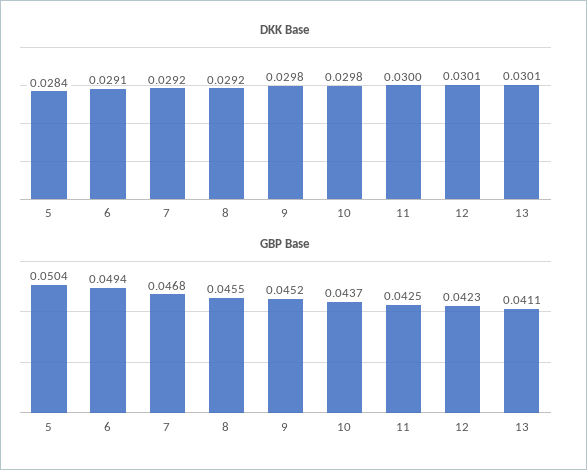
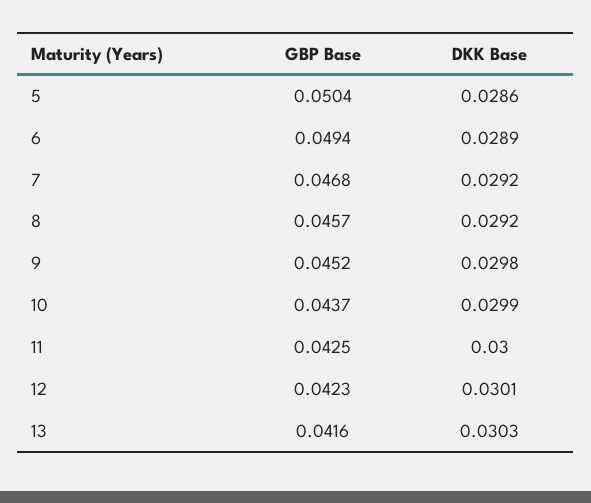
DKK Base, 5: 0.0284 -> 0.0286
DKK Base, 6: 0.0291 -> 0.0289
DKK Base, 10: 0.0298 -> 0.0299
DKK Base, 13: 0.0301 -> 0.0303
GBP Base, 8: 0.0455 -> 0.0457
GBP Base, 13: 0.0411 -> 0.0416

